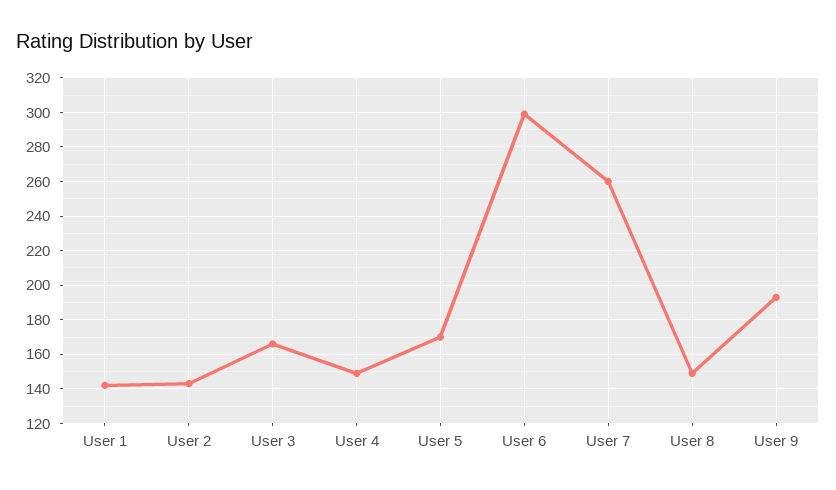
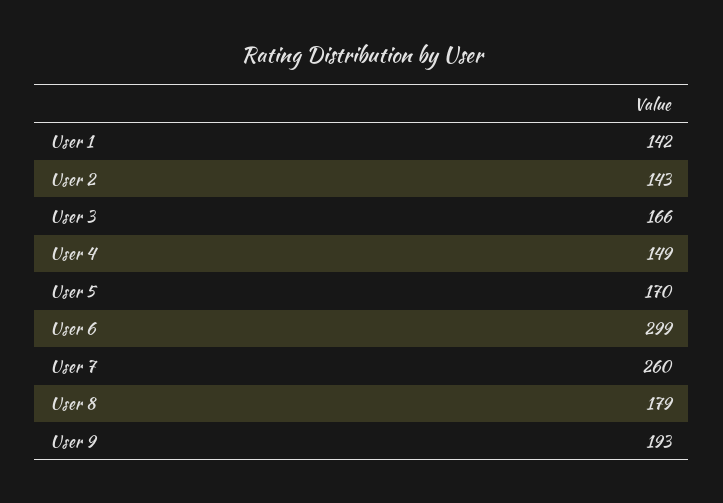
User 8: 150 -> 179

